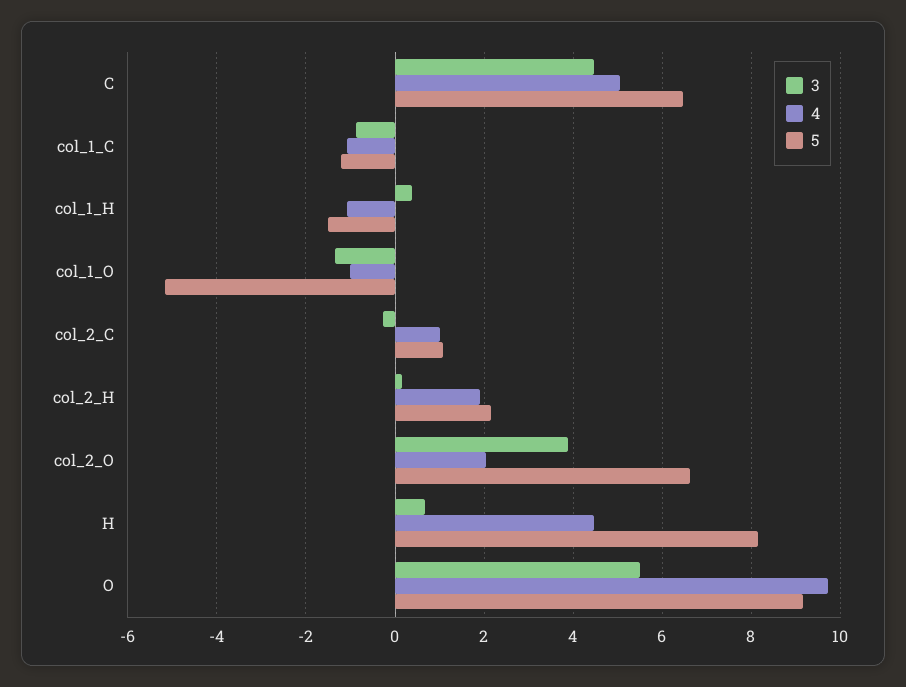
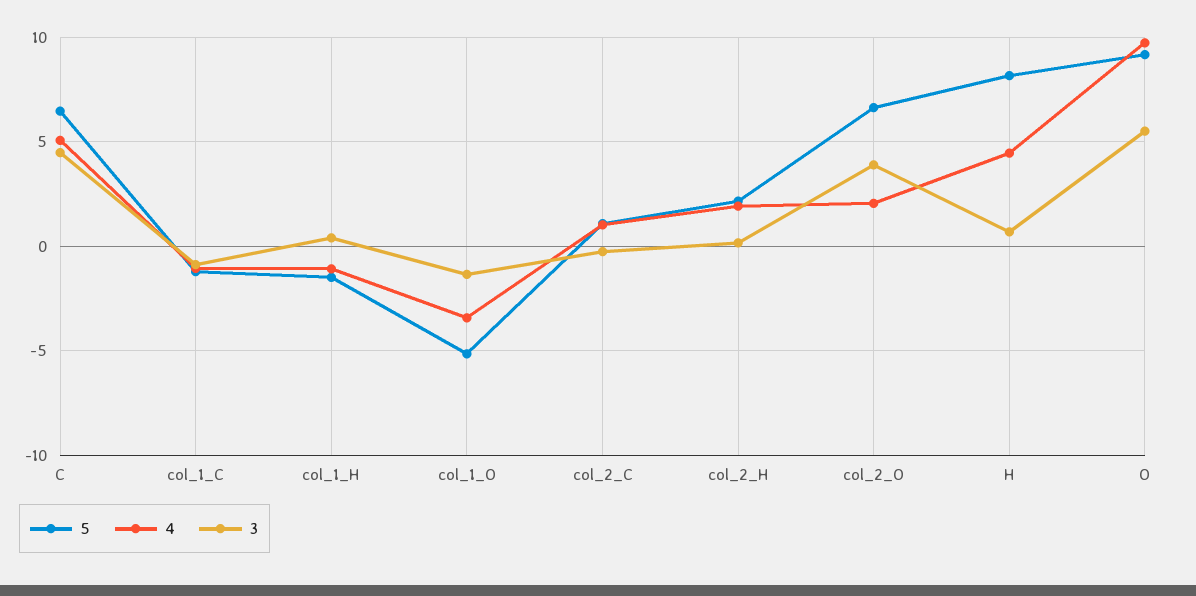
4, col_1_O: -1 -> -3.5

